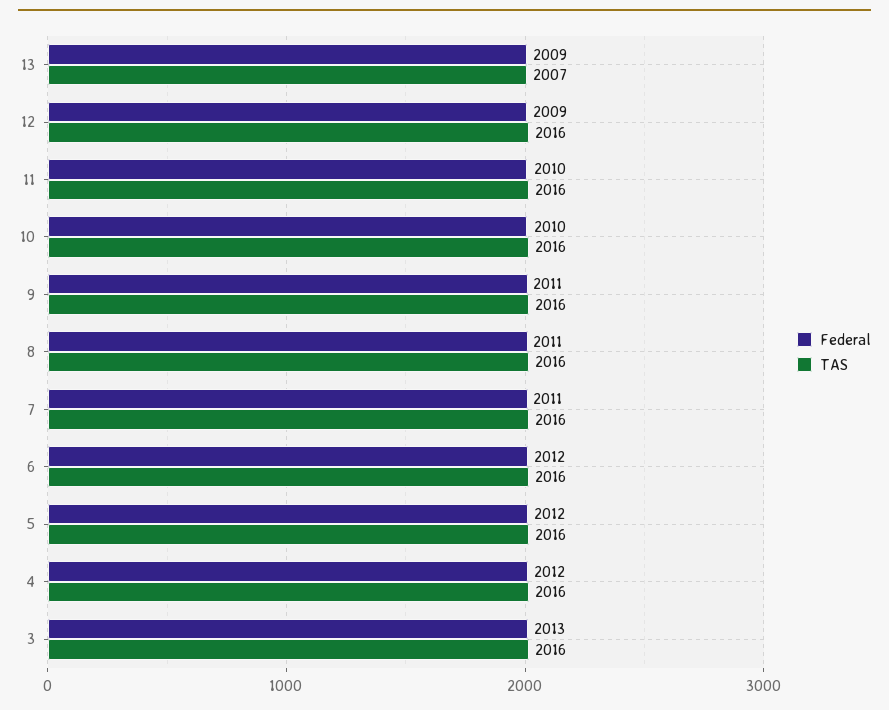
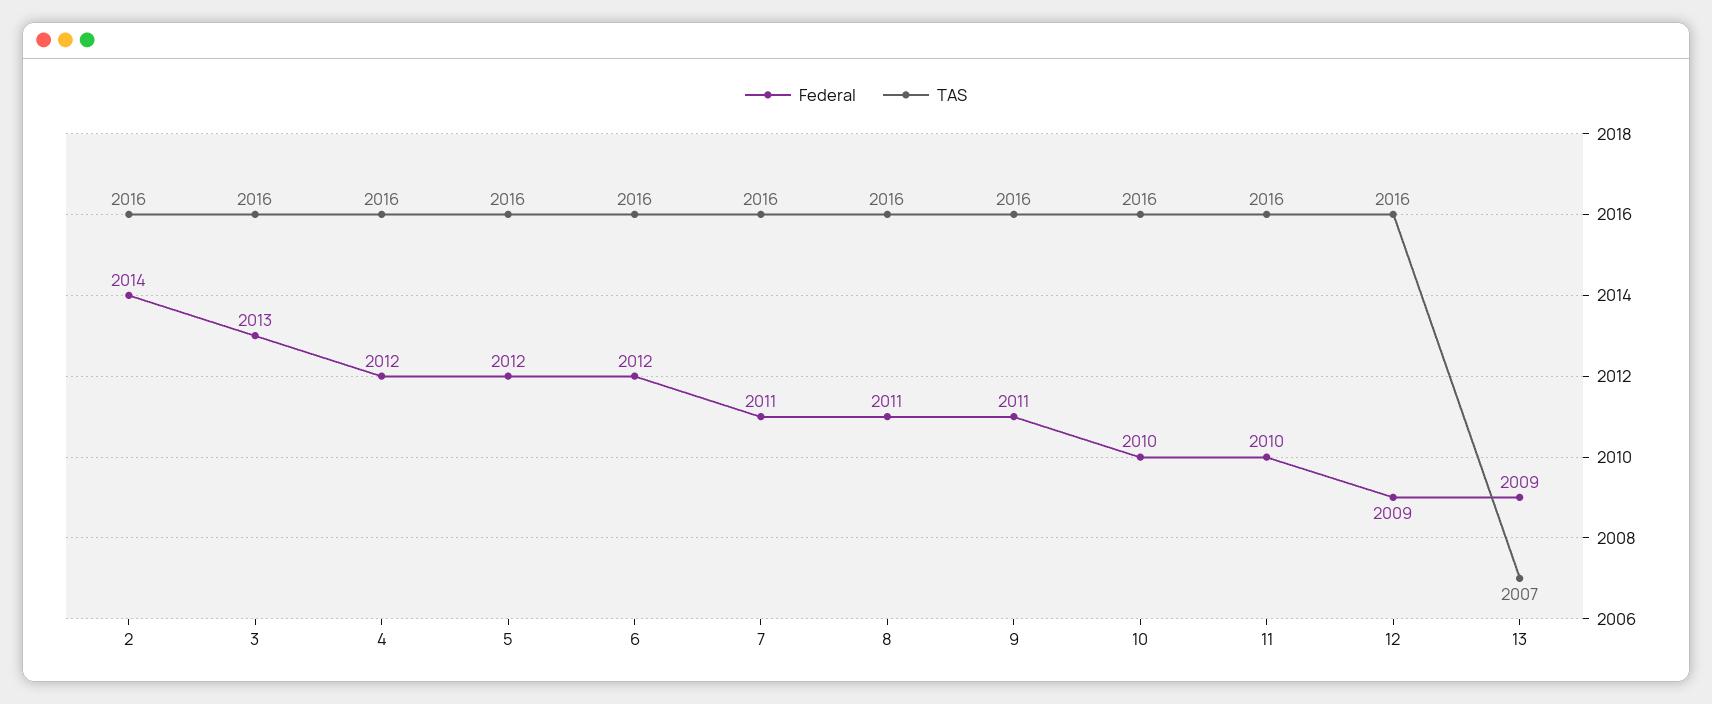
Federal, 2: none -> 2014
TAS, 2: none -> 2016

